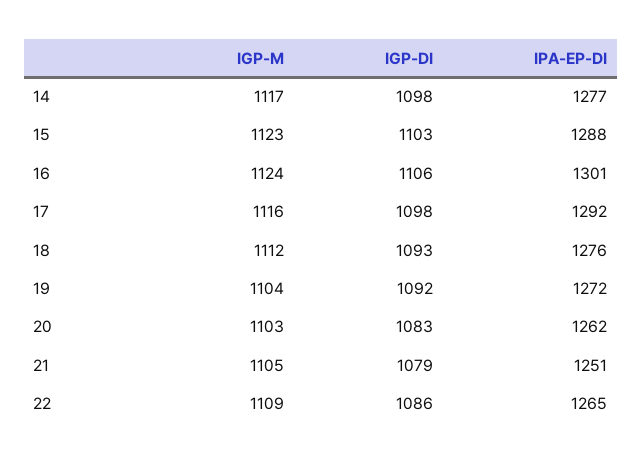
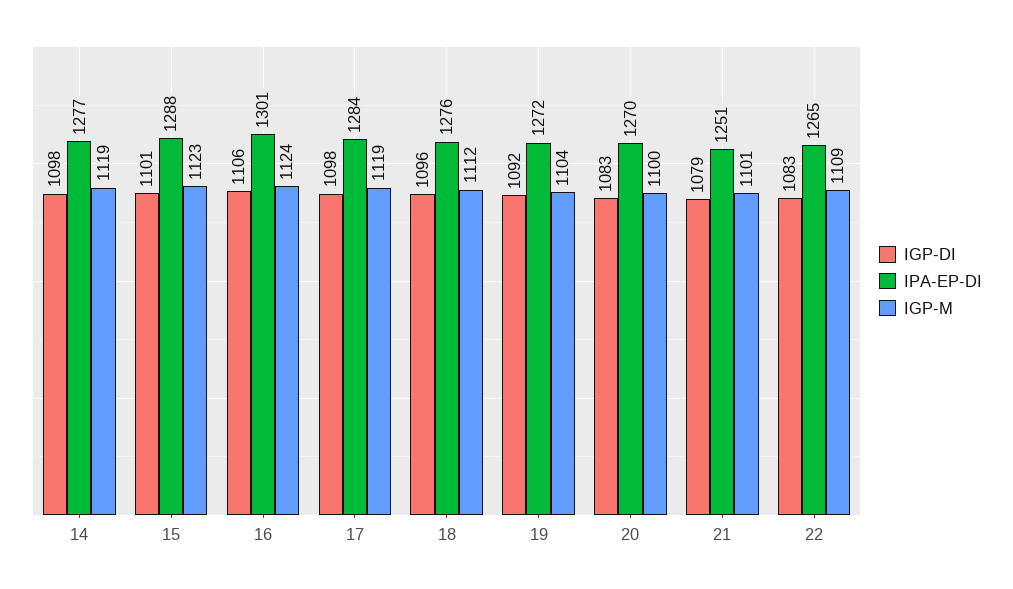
IGP-M, 14: 1117 -> 1119
IGP-DI, 15: 1103 -> 1101
IGP-M, 17: 1116 -> 1119
IPA-EP-DI, 17: 1292 -> 1284
IGP-DI, 18: 1093 -> 1096
IGP-M, 20: 1103 -> 1100
IPA-EP-DI, 20: 1262 -> 1270
IGP-M, 21: 1105 -> 1101
IGP-DI, 22: 1086 -> 1083

